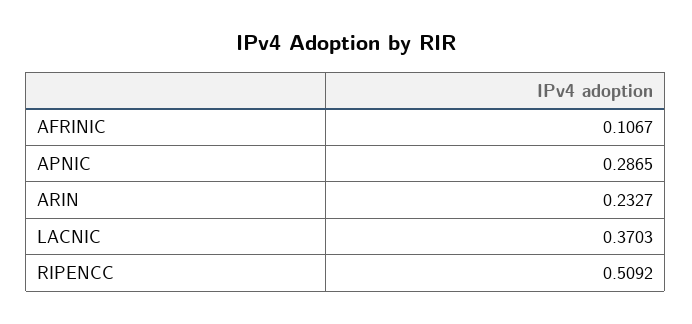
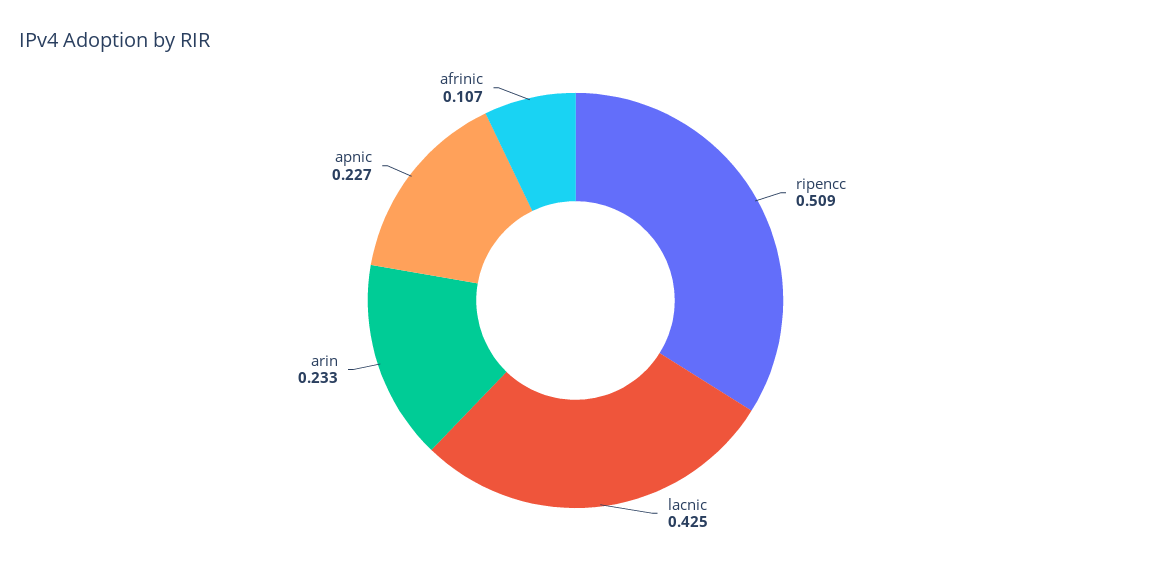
APNIC: 0.2865 -> 0.227
LACNIC: 0.3703 -> 0.425

